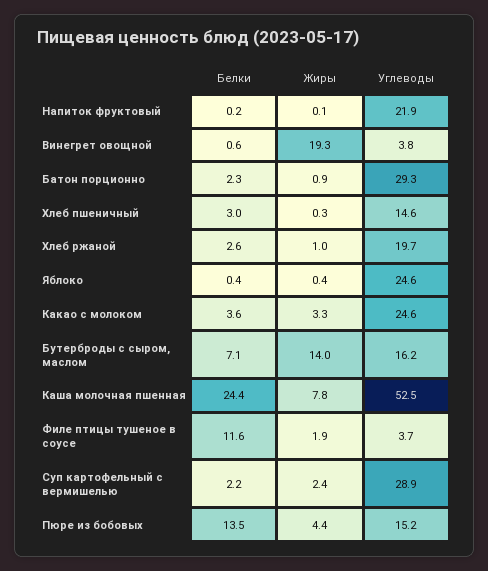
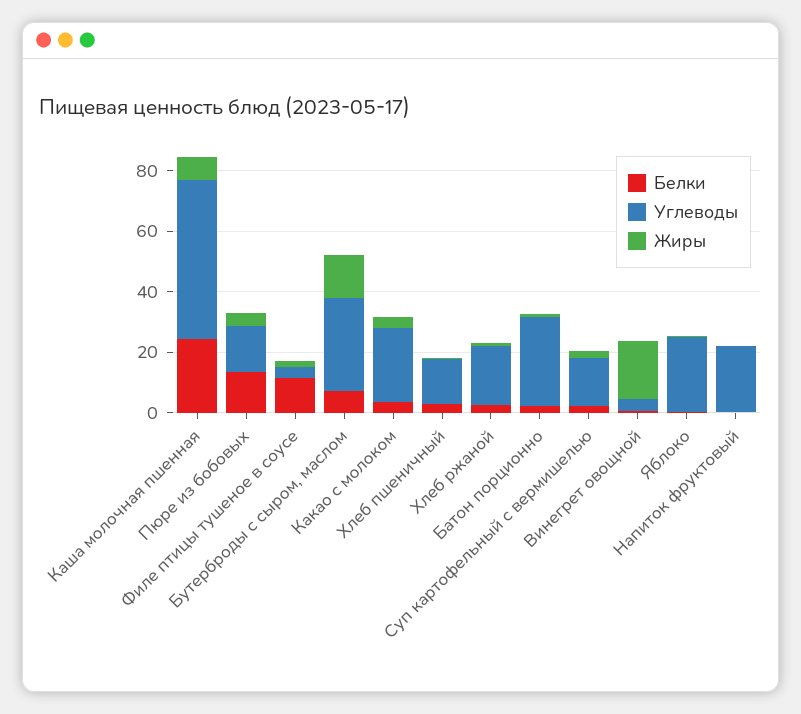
Углеводы, Бутерброды с сыром, маслом: 16.2 -> 30
Углеводы, Суп картофельный с вермишелью: 28.9 -> 15

